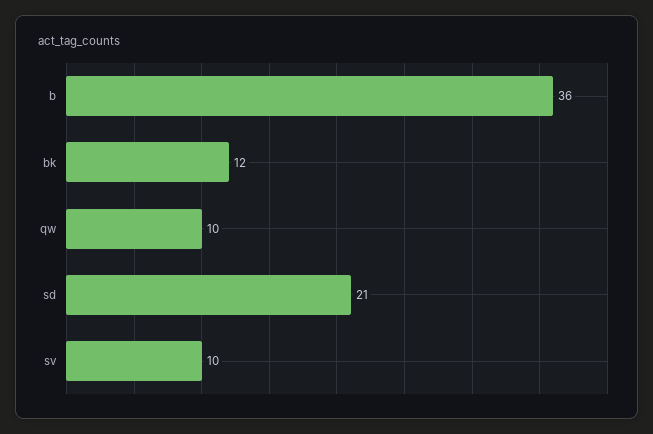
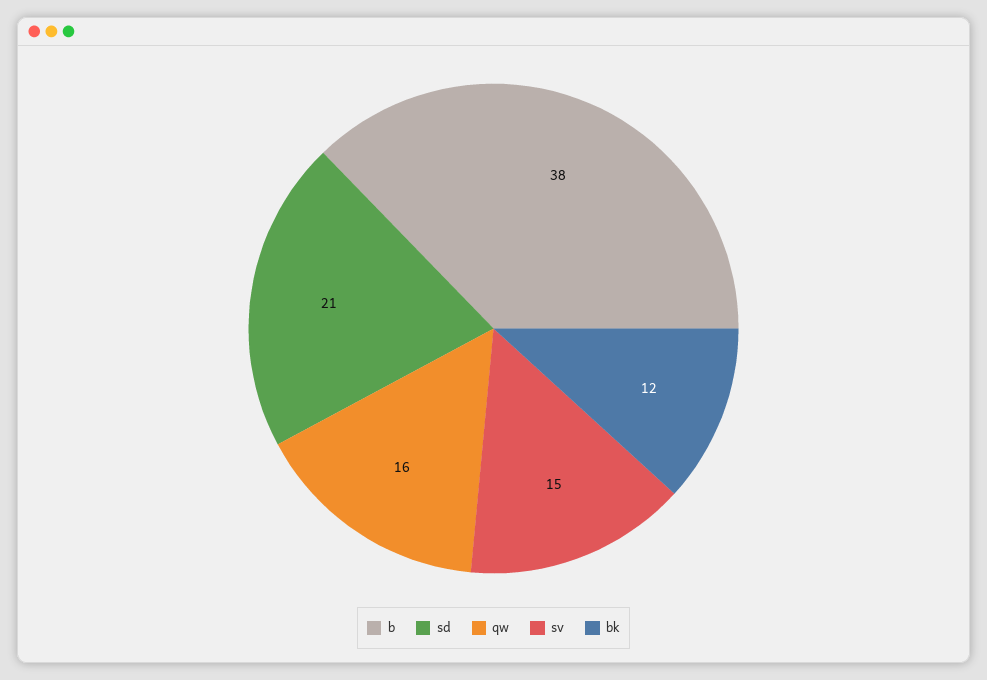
b: 36 -> 38
qw: 10 -> 16
sv: 10 -> 15

